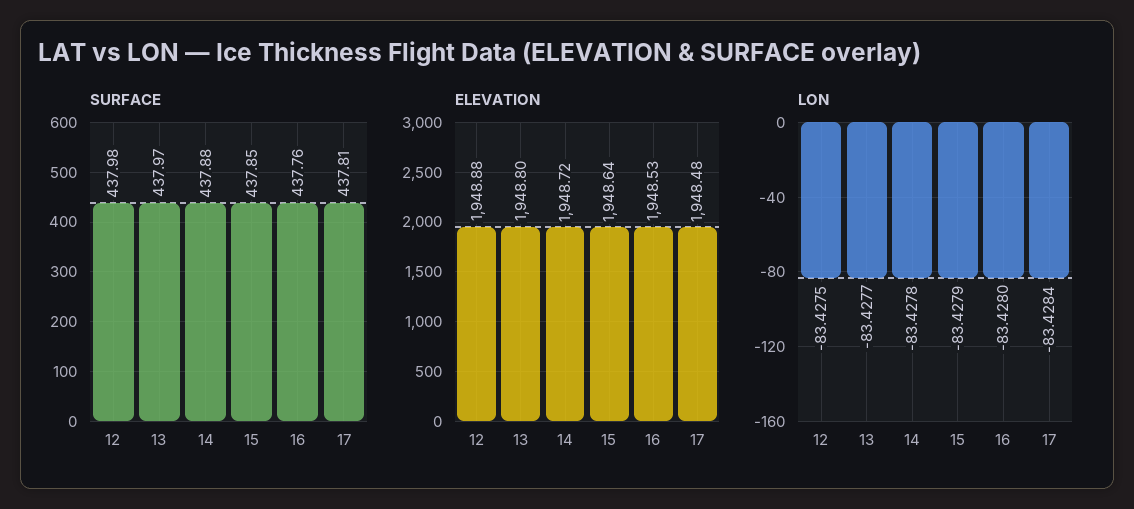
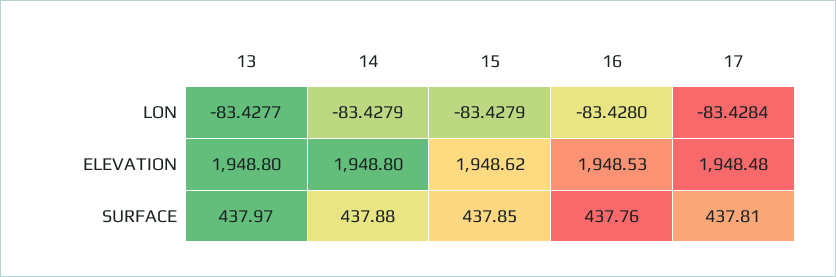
SURFACE, 12: 437.98 -> none
ELEVATION, 12: 1948.88 -> none
ELEVATION, 14: 1948.72 -> 1948.8
ELEVATION, 15: 1948.64 -> 1948.62
LON, 12: -83.4275 -> none
LON, 14: -83.4278 -> -83.4279

